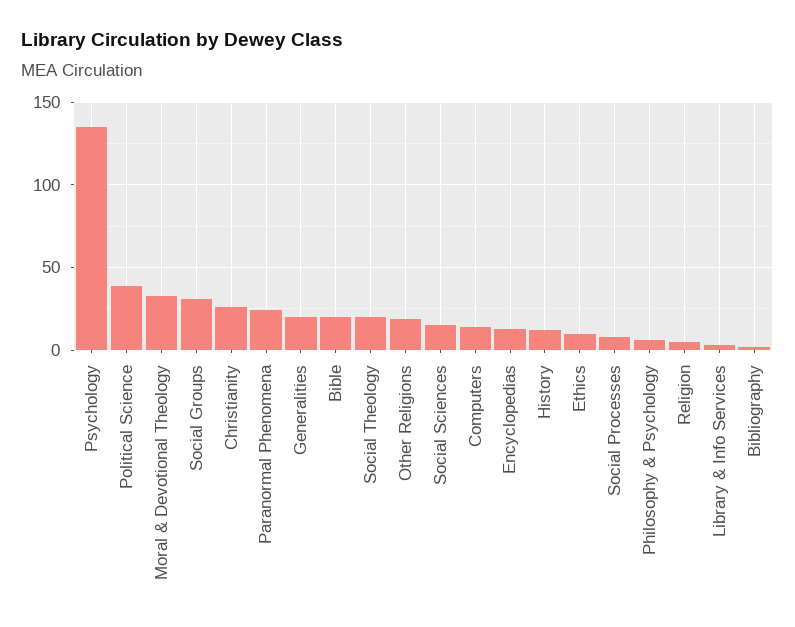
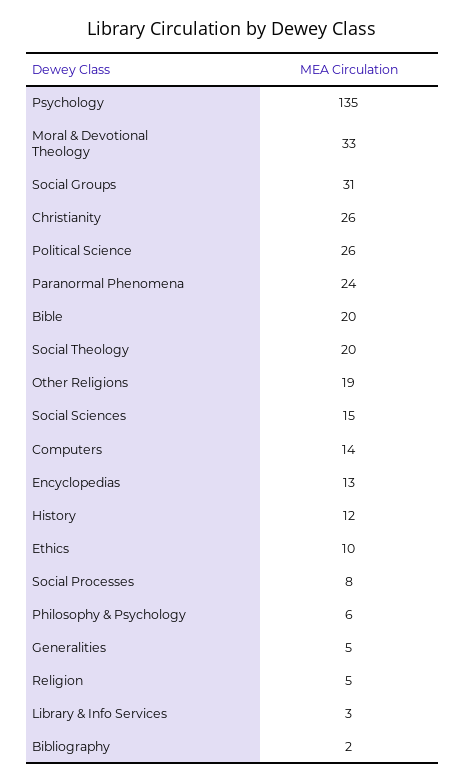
Political Science: 40 -> 26
Generalities: 20 -> 5

